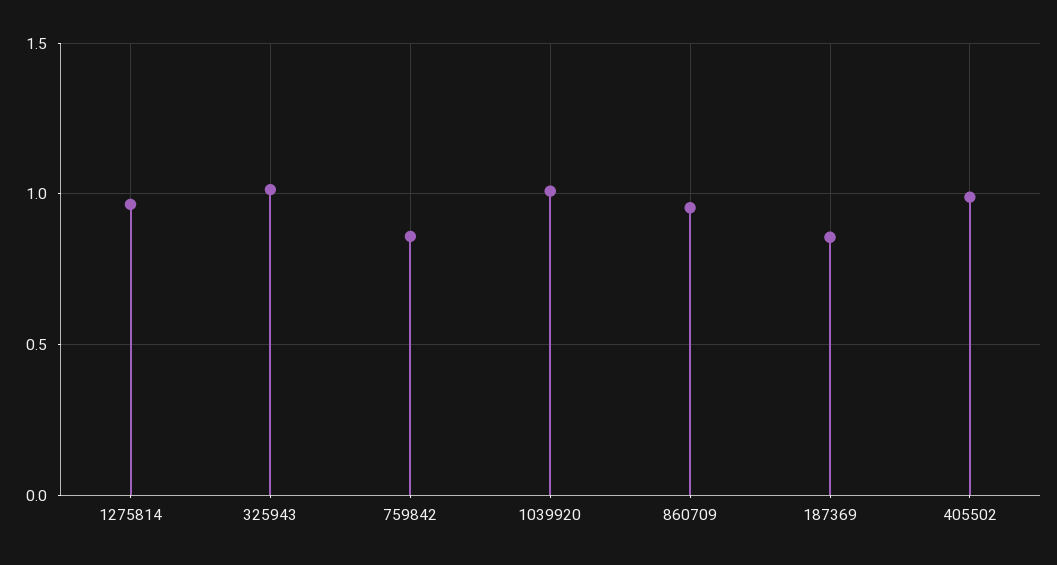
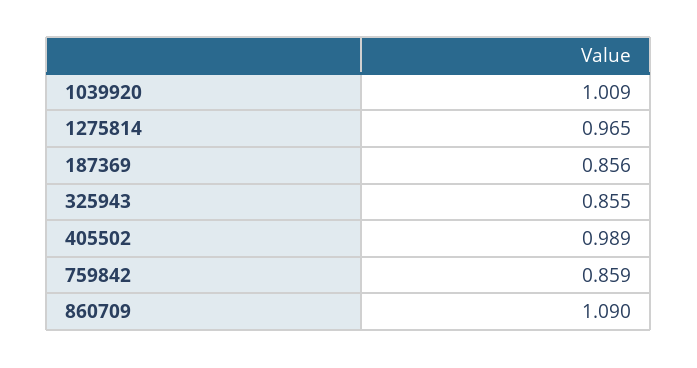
325943: 1 -> 0.855
860709: 0.95 -> 1.09

